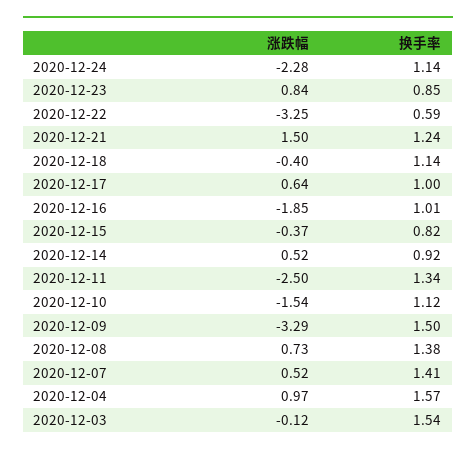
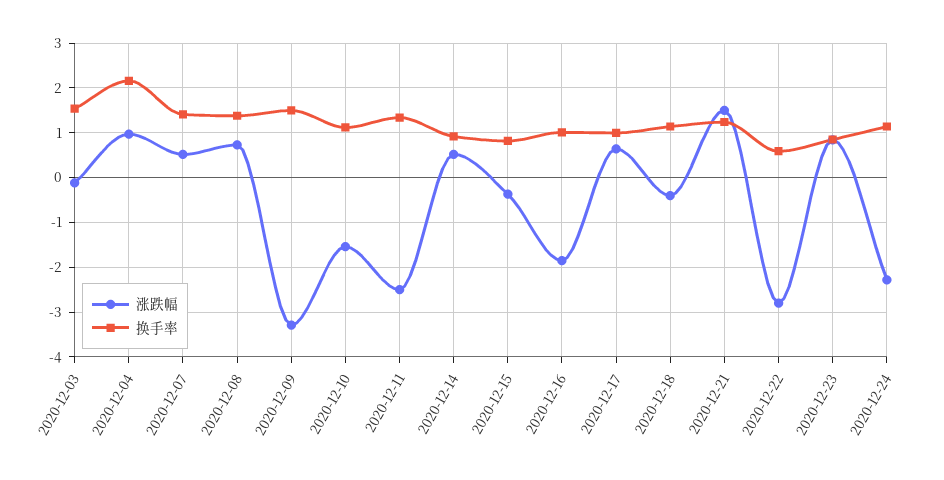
涨跌幅, 2020-12-22: -3.25 -> -2.8
换手率, 2020-12-04: 1.57 -> 2.2

